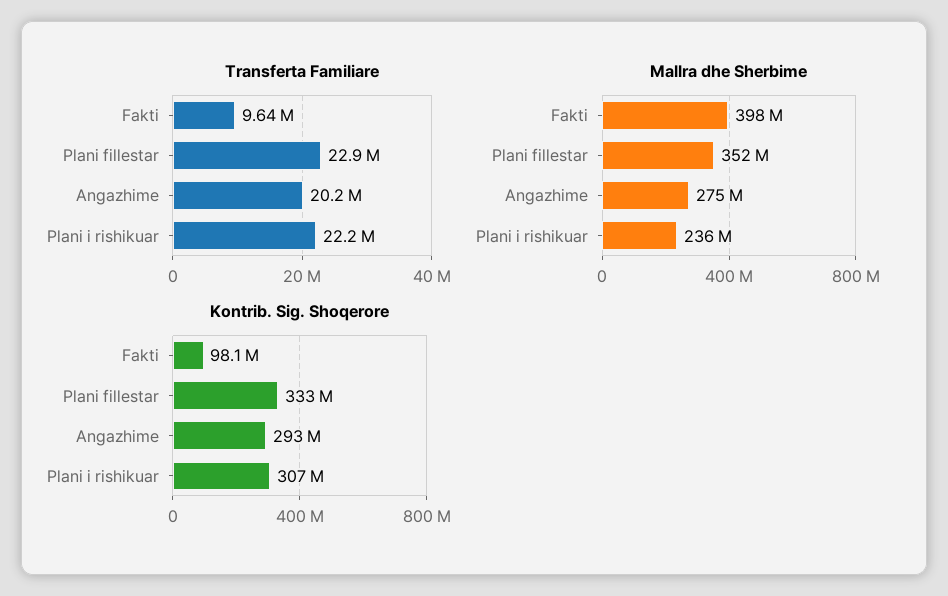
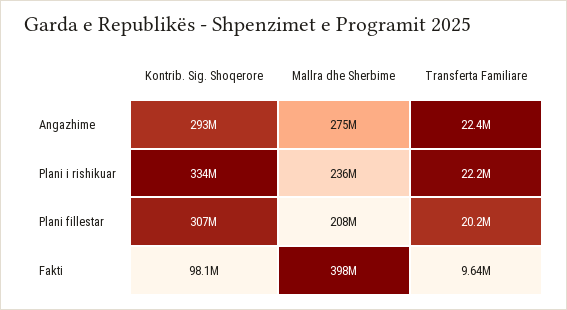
Transferta Familiare, Plani fillestar: 22900000 -> 20200000
Transferta Familiare, Angazhime: 20200000 -> 22400000
Mallra dhe Sherbime, Plani fillestar: 352000000 -> 208000000
Kontrib. Sig. Shoqerore, Plani fillestar: 333000000 -> 307000000
Kontrib. Sig. Shoqerore, Plani i rishikuar: 307000000 -> 334000000

